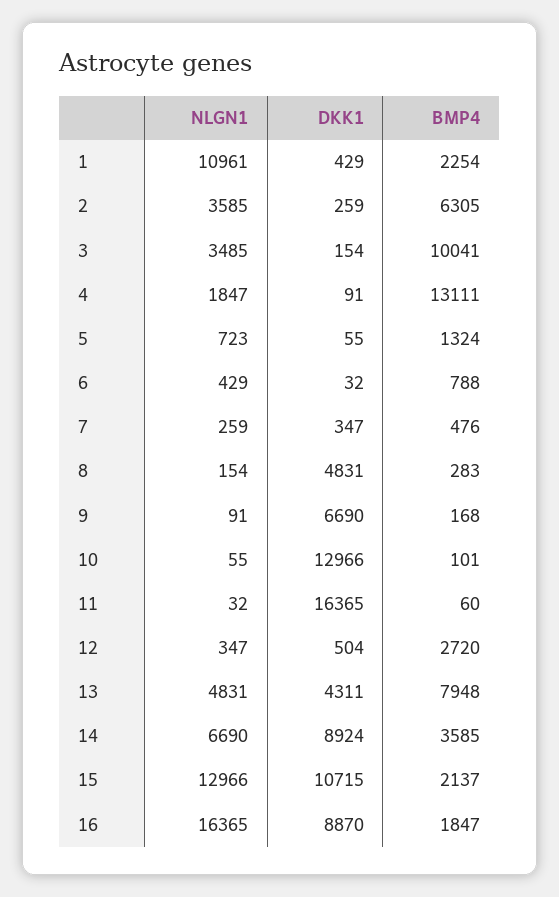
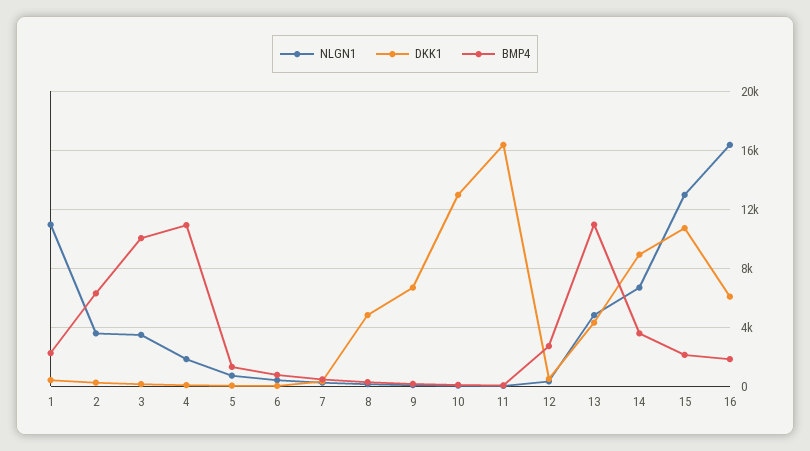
BMP4, 4: 13111 -> 11000
BMP4, 13: 7948 -> 11000
DKK1, 16: 8870 -> 6000

